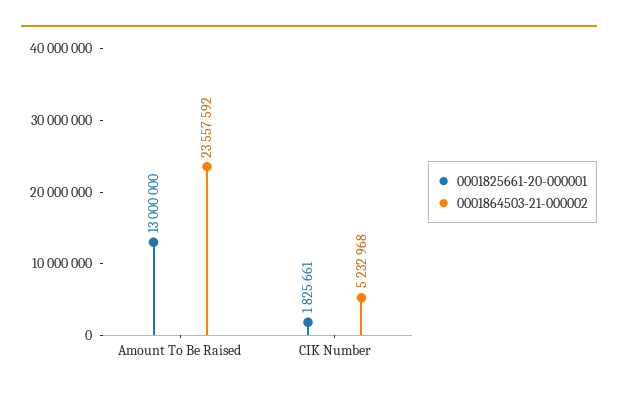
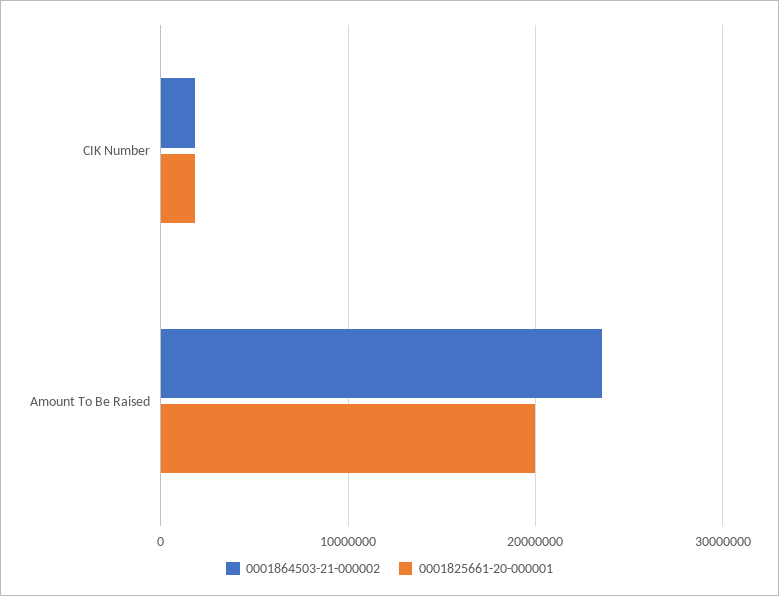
0001825661-20-000001, Amount To Be Raised: 13000000 -> 20000000
0001864503-21-000002, CIK Number: 5232968 -> 2000000

